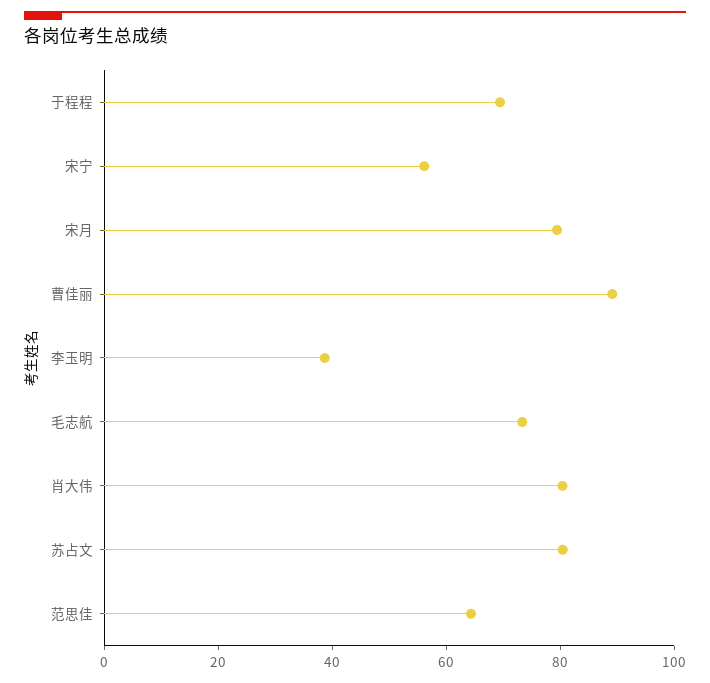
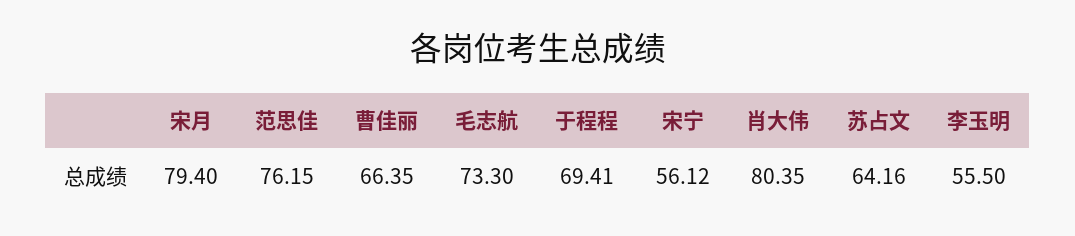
曹佳丽: 90 -> 66.35
李玉明: 40 -> 55.5
苏占文: 80 -> 64.16
范思佳: 65 -> 76.15

